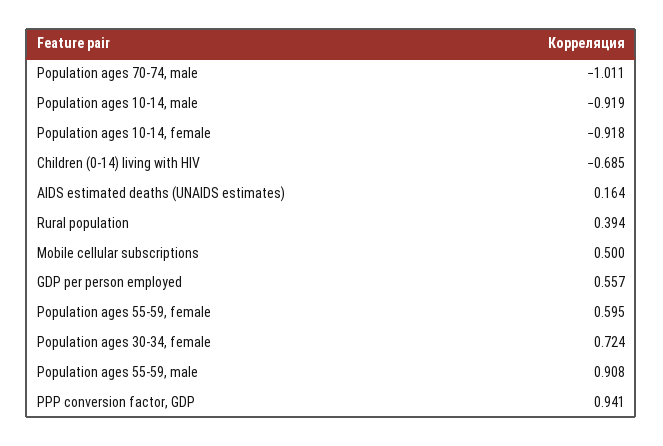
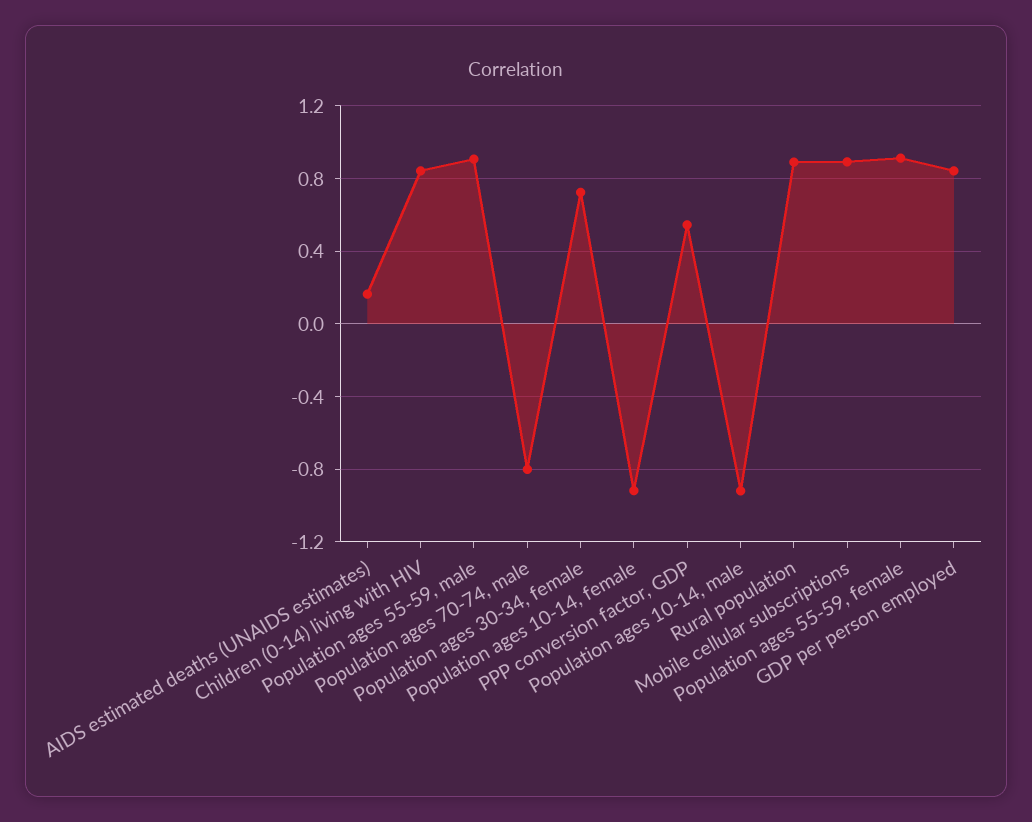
Population ages 70-74, male: -1.011 -> -0.8
Children (0-14) living with HIV: -0.685 -> 0.85
Rural population: 0.394 -> 0.9
Mobile cellular subscriptions: 0.5 -> 0.9
GDP per person employed: 0.557 -> 0.85
Population ages 55-59, female: 0.595 -> 0.9
PPP conversion factor, GDP: 0.941 -> 0.55

